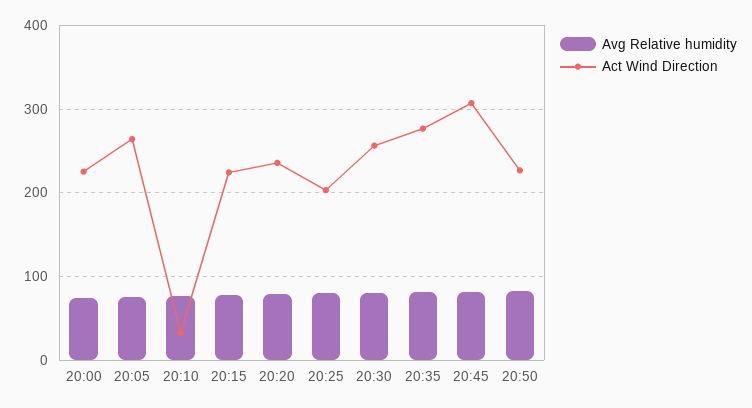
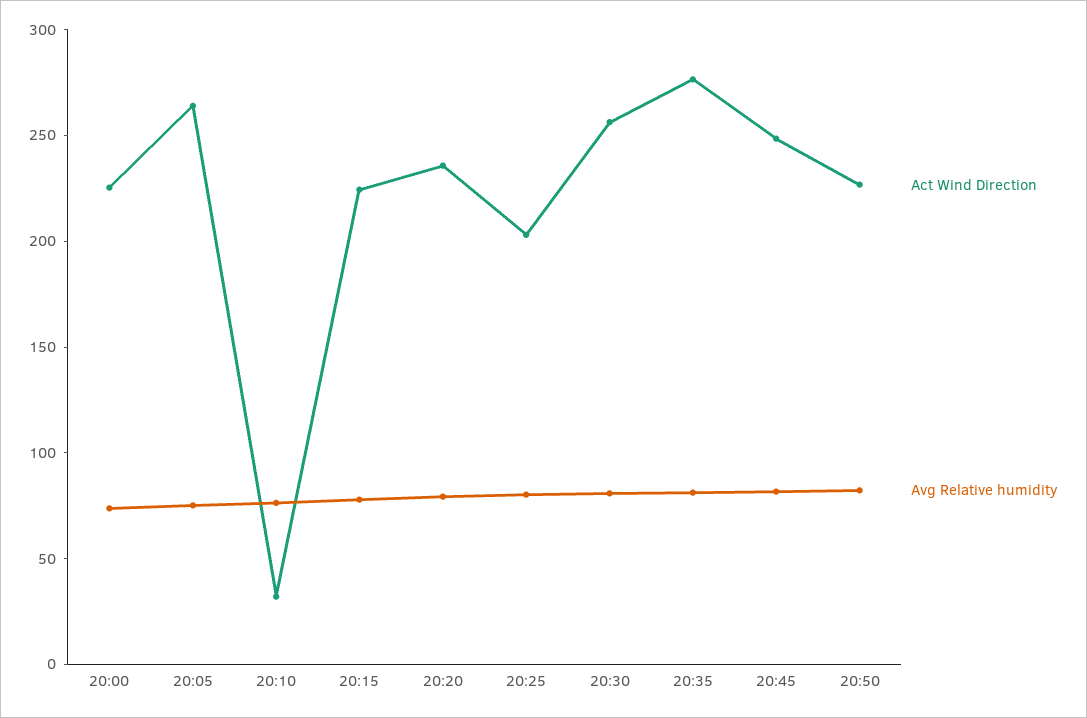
Act Wind Direction, 20:45: 310 -> 250

